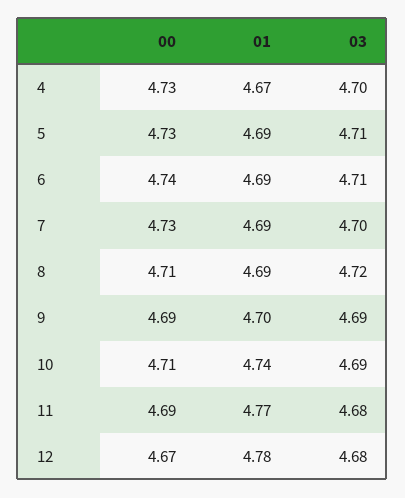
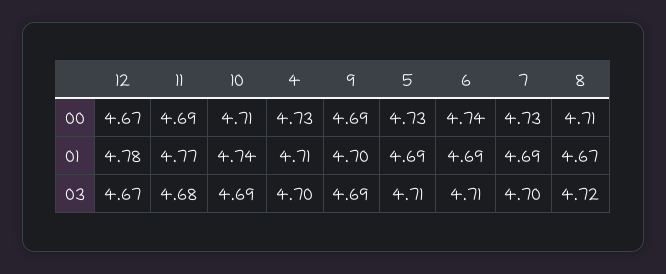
01, 4: 4.67 -> 4.71
01, 8: 4.69 -> 4.67
03, 12: 4.68 -> 4.67

